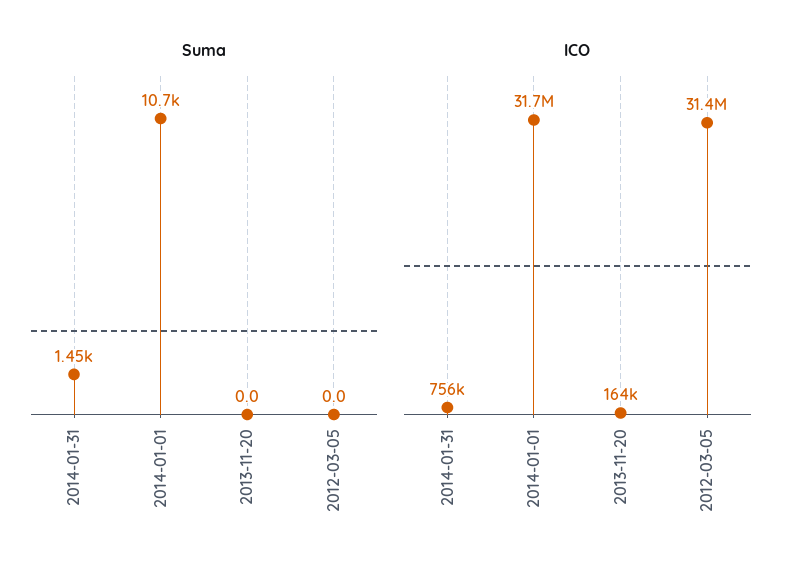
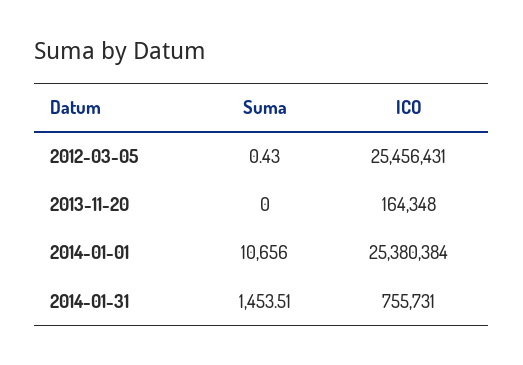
Suma, 2012-03-05: 0 -> 0.43
ICO, 2014-01-01: 31700000 -> 25380384
ICO, 2012-03-05: 31400000 -> 25456431

